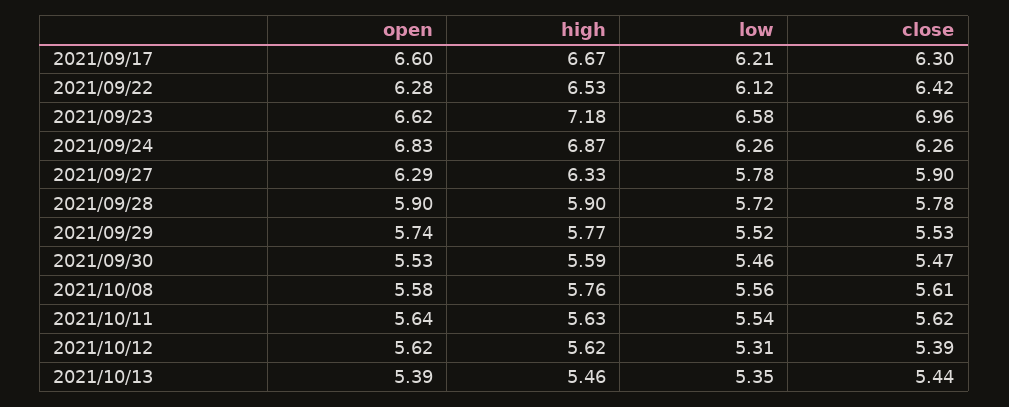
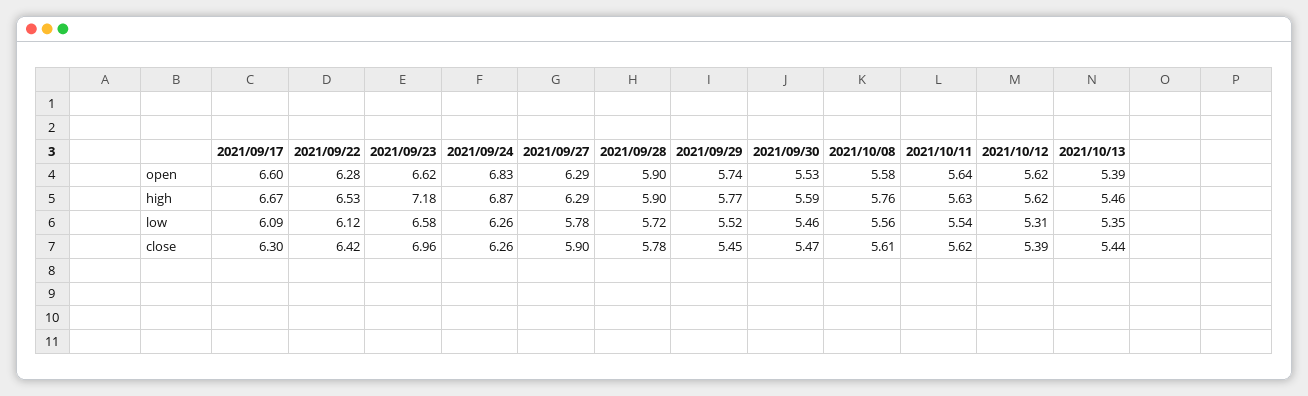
low, 2021/09/17: 6.21 -> 6.09
high, 2021/09/27: 6.33 -> 6.29
close, 2021/09/29: 5.53 -> 5.45

